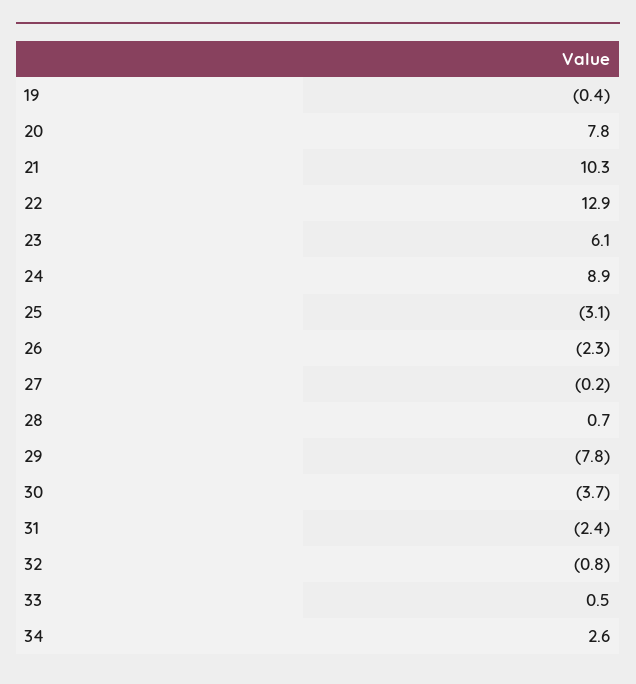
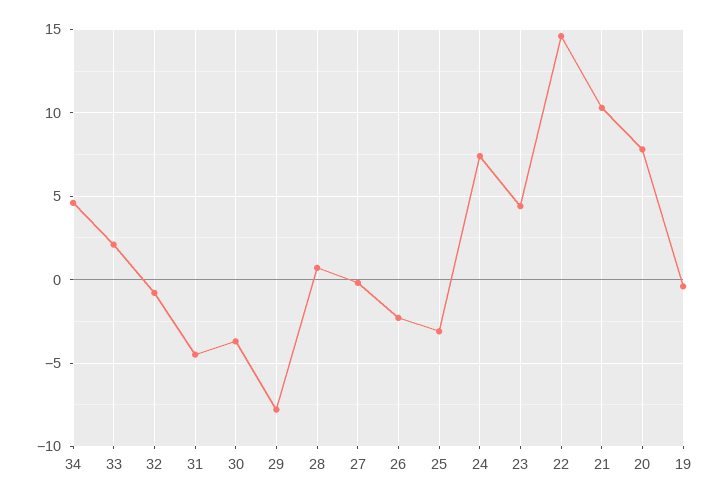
22: 12.9 -> 14.5
23: 6.1 -> 4.5
24: 8.9 -> 7.5
31: -2.4 -> -4.5
33: 0.5 -> 2
34: 2.6 -> 4.5

